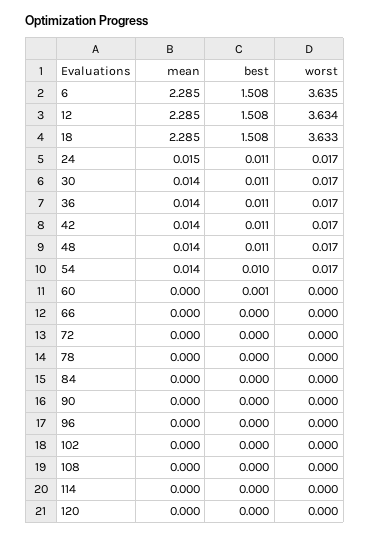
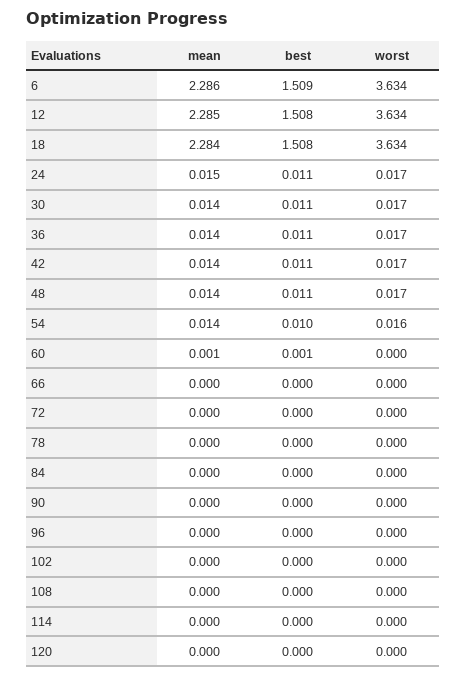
mean, 6: 2.285 -> 2.286
best, 6: 1.508 -> 1.509
worst, 6: 3.635 -> 3.634
mean, 18: 2.285 -> 2.284
worst, 18: 3.633 -> 3.634
worst, 54: 0.017 -> 0.016
mean, 60: 0 -> 0.001

